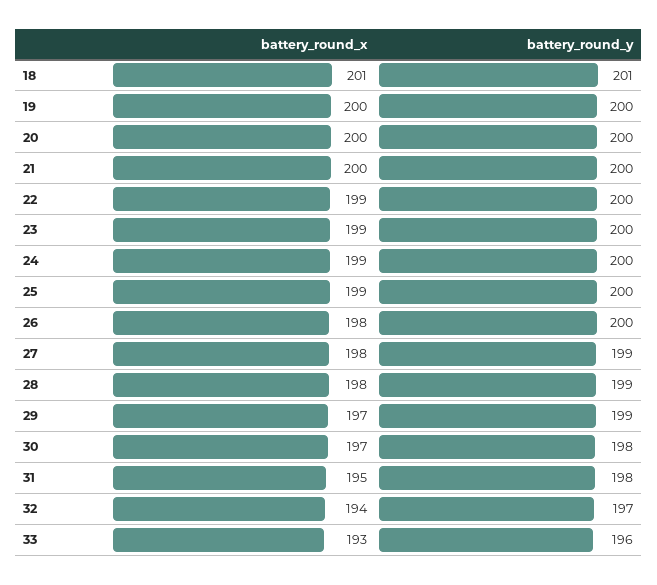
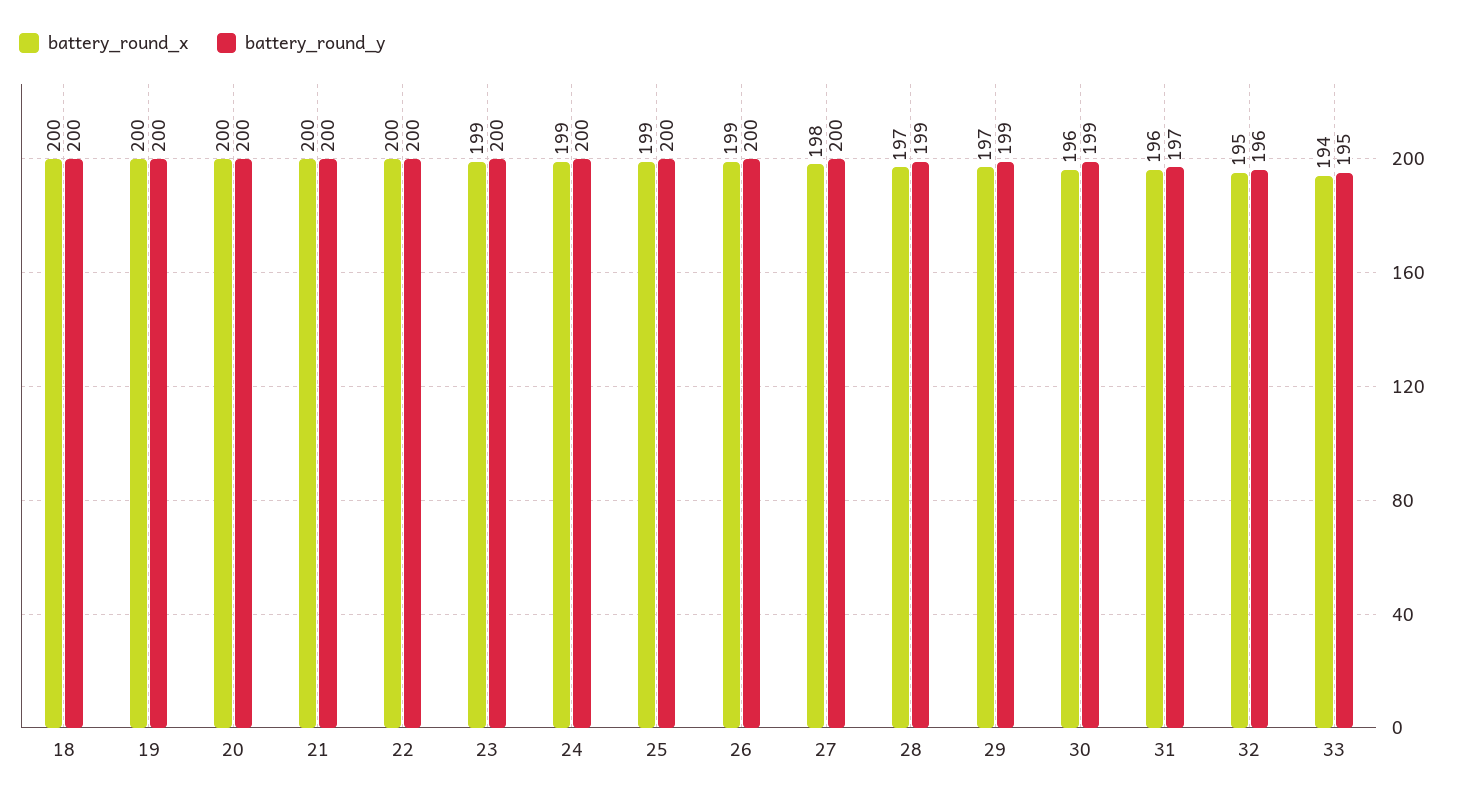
battery_round_x, 18: 201 -> 200
battery_round_y, 18: 201 -> 200
battery_round_x, 22: 199 -> 200
battery_round_x, 26: 198 -> 199
battery_round_y, 27: 199 -> 200
battery_round_x, 28: 198 -> 197
battery_round_x, 30: 197 -> 196
battery_round_y, 30: 198 -> 199
battery_round_x, 31: 195 -> 196
battery_round_y, 31: 198 -> 197
battery_round_x, 32: 194 -> 195
battery_round_y, 32: 197 -> 196
battery_round_x, 33: 193 -> 194
battery_round_y, 33: 196 -> 195

